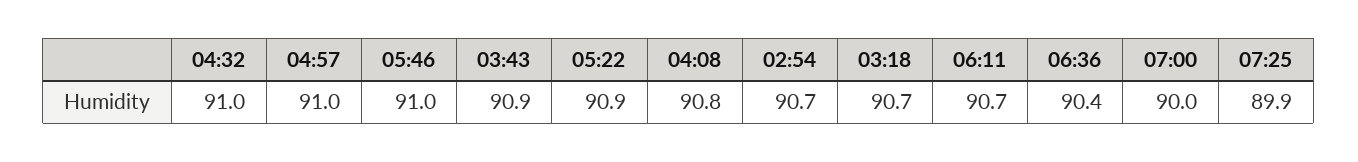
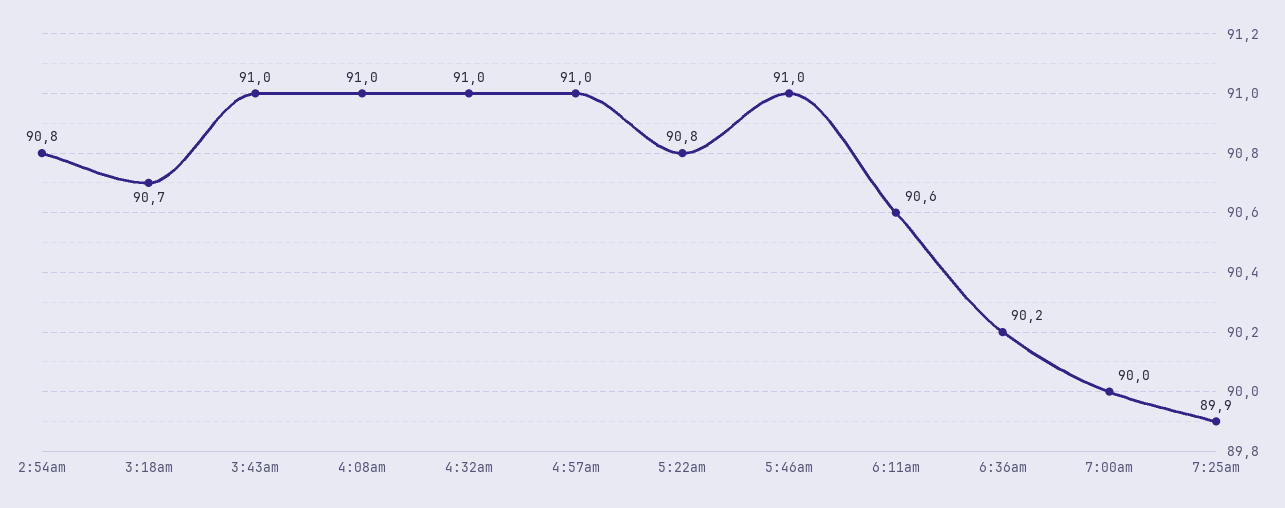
03:43: 90.9 -> 91
05:22: 90.9 -> 90.8
04:08: 90.8 -> 91
02:54: 90.7 -> 90.8
06:11: 90.7 -> 90.6
06:36: 90.4 -> 90.2

